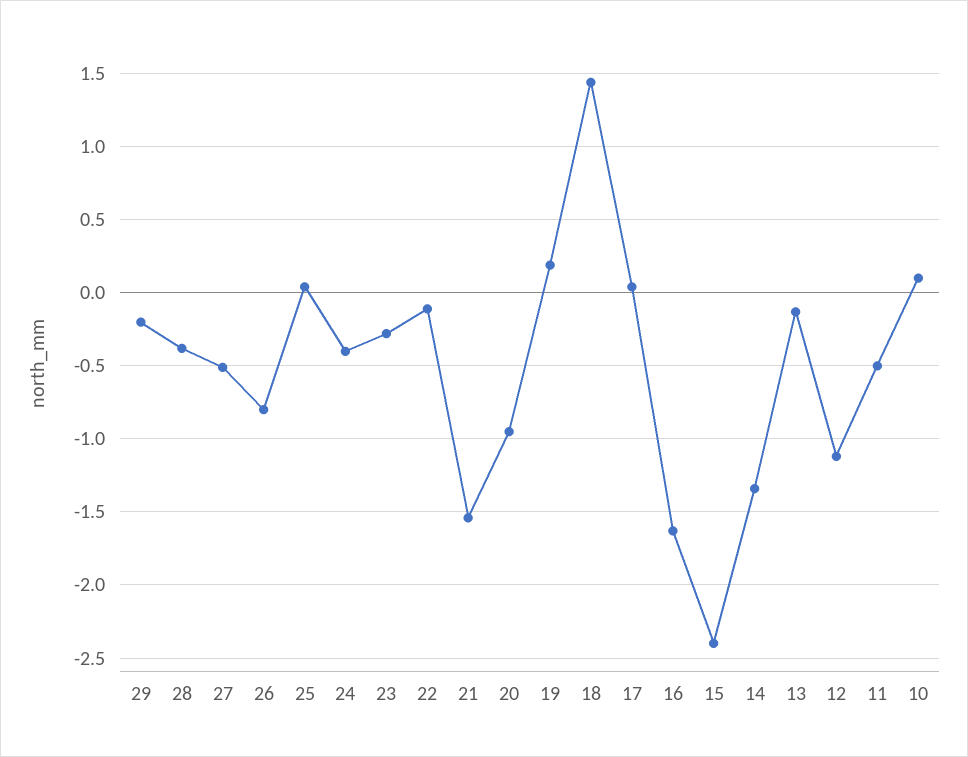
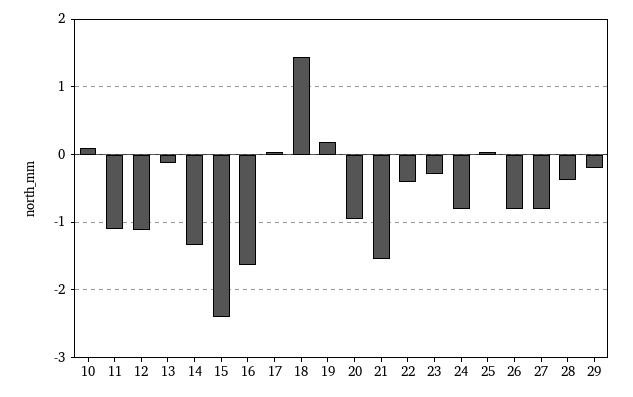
27: -0.5 -> -0.8
24: -0.4 -> -0.8
22: -0.1 -> -0.4
11: -0.5 -> -1.1

